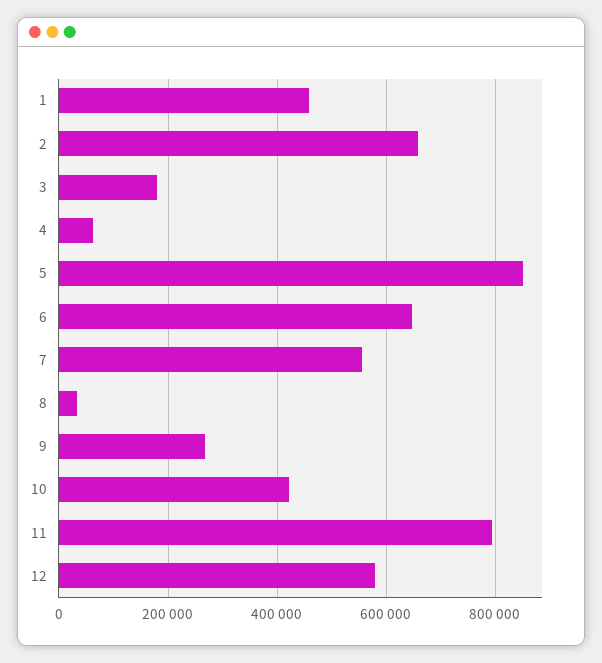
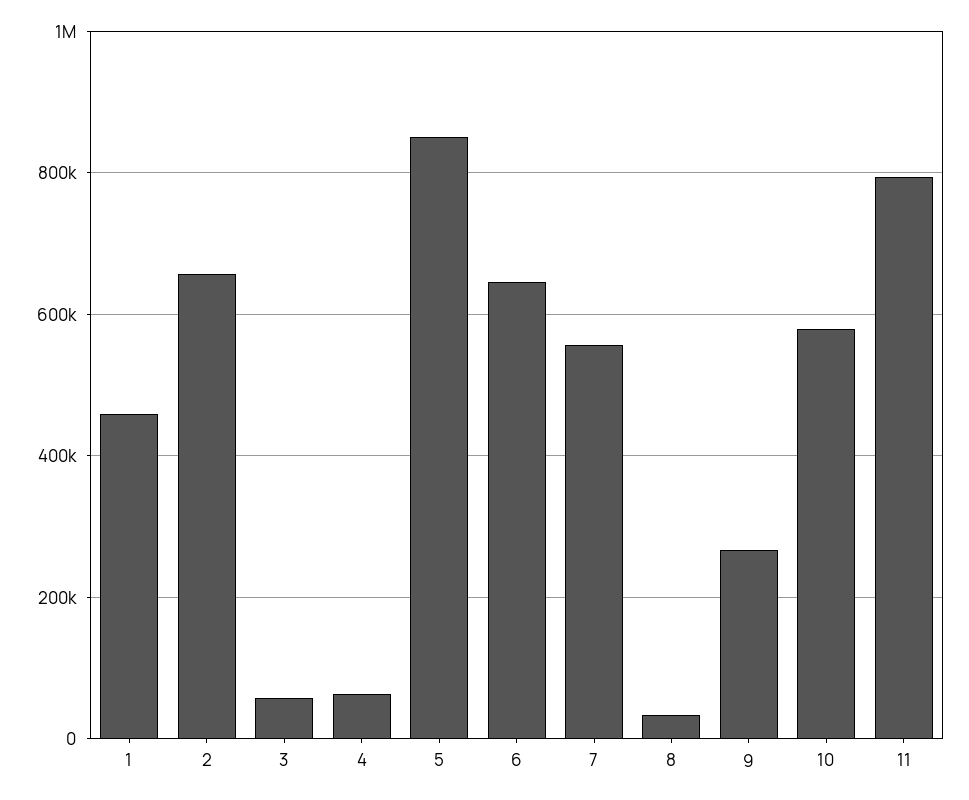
3: 180000 -> 60000
10: 420000 -> 580000
12: 580000 -> none

